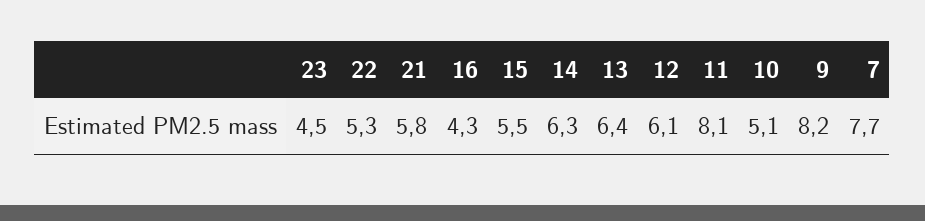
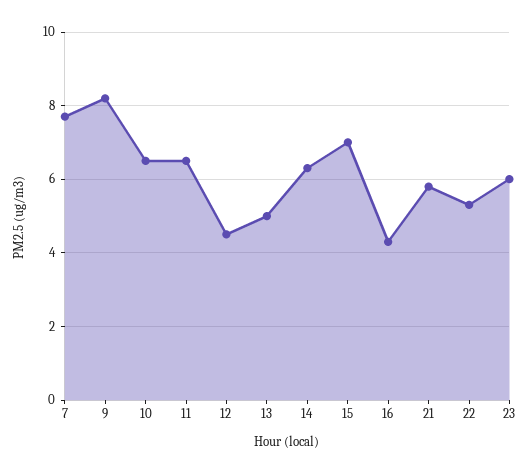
23: 4.5 -> 6
15: 5.5 -> 7
13: 6.4 -> 5
12: 6.1 -> 4.5
11: 8.1 -> 6.5
10: 5.1 -> 6.5

